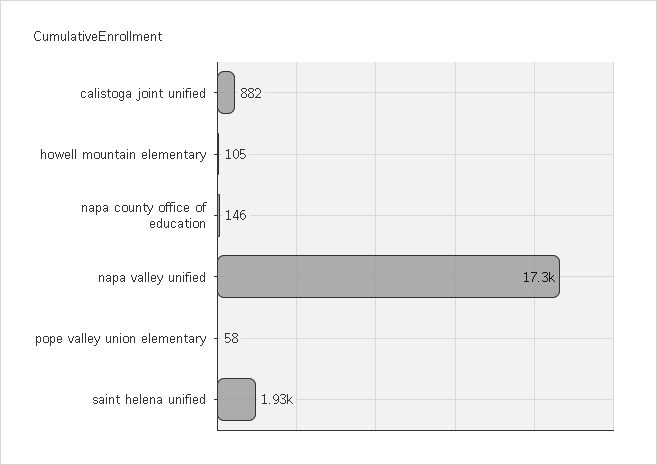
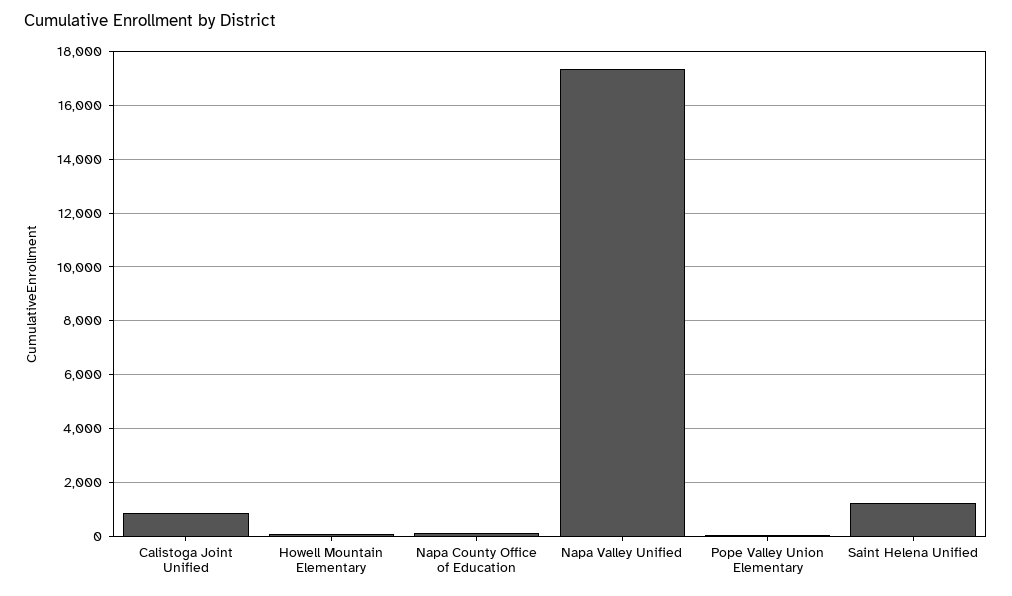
saint helena unified: 1930 -> 1250

